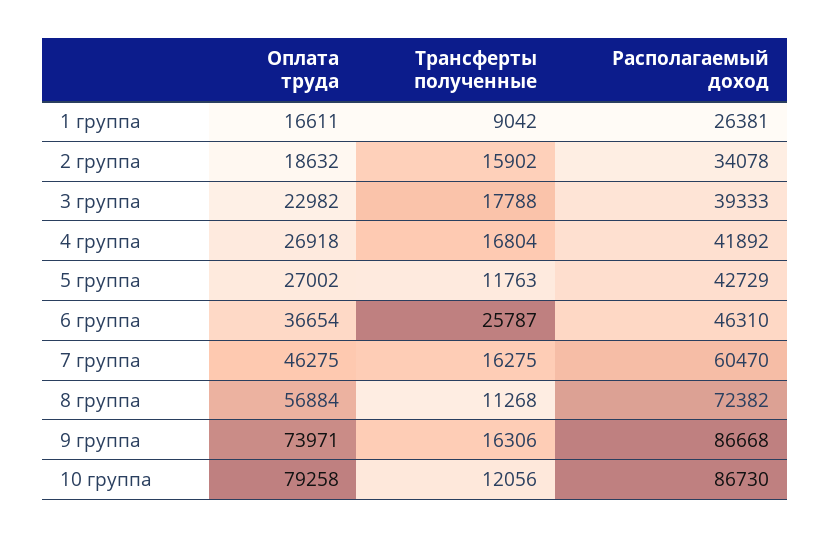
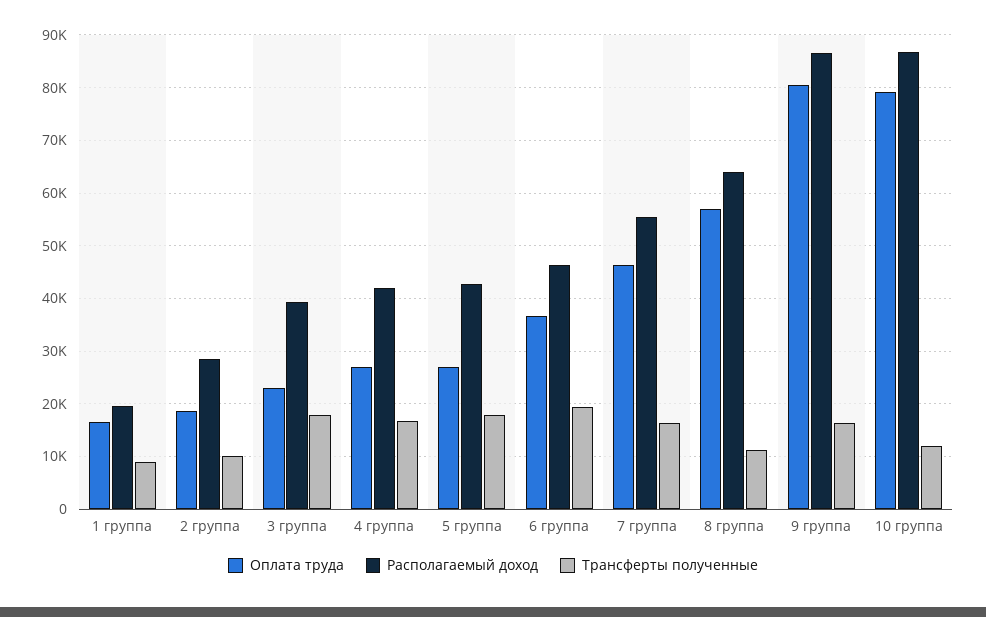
Располагаемый доход, 1 группа: 26381 -> 20000
Трансферты полученные, 2 группа: 15902 -> 10000
Располагаемый доход, 2 группа: 34078 -> 28000
Трансферты полученные, 5 группа: 11763 -> 18000
Трансферты полученные, 6 группа: 25787 -> 20000
Располагаемый доход, 7 группа: 60470 -> 56000
Располагаемый доход, 8 группа: 72382 -> 64000
Оплата труда, 9 группа: 73971 -> 80000

